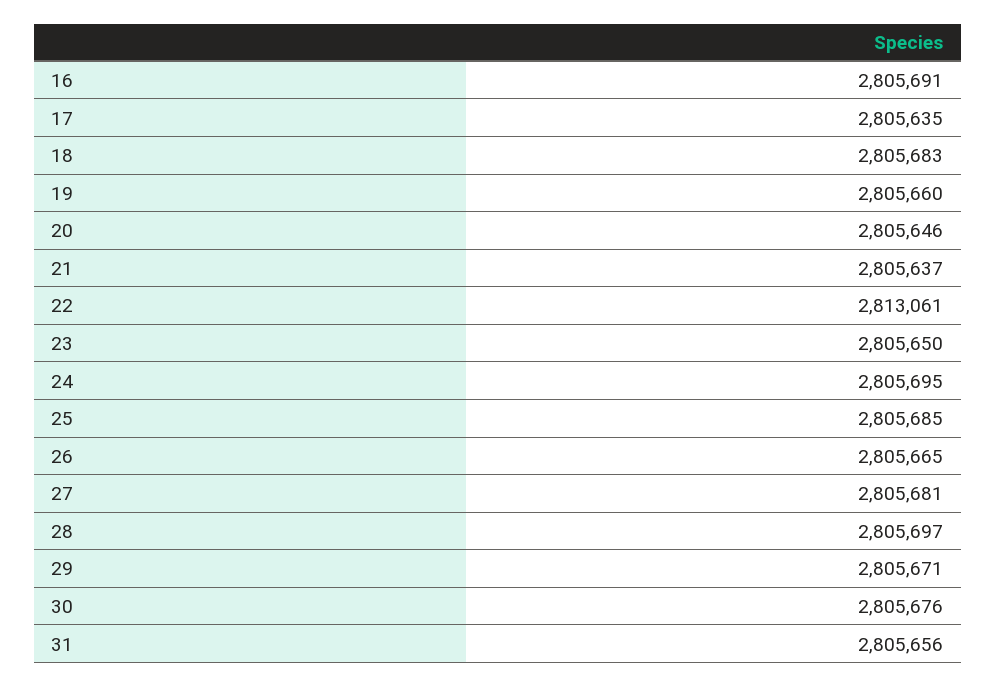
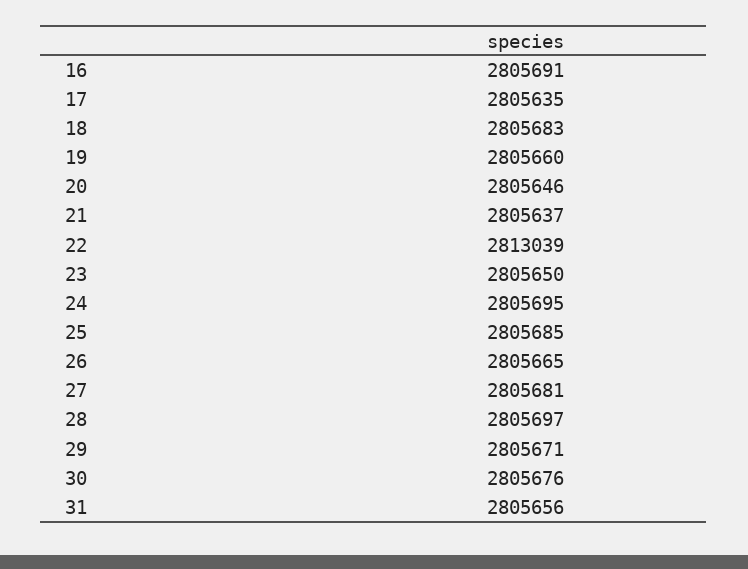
22: 2813061 -> 2813039

